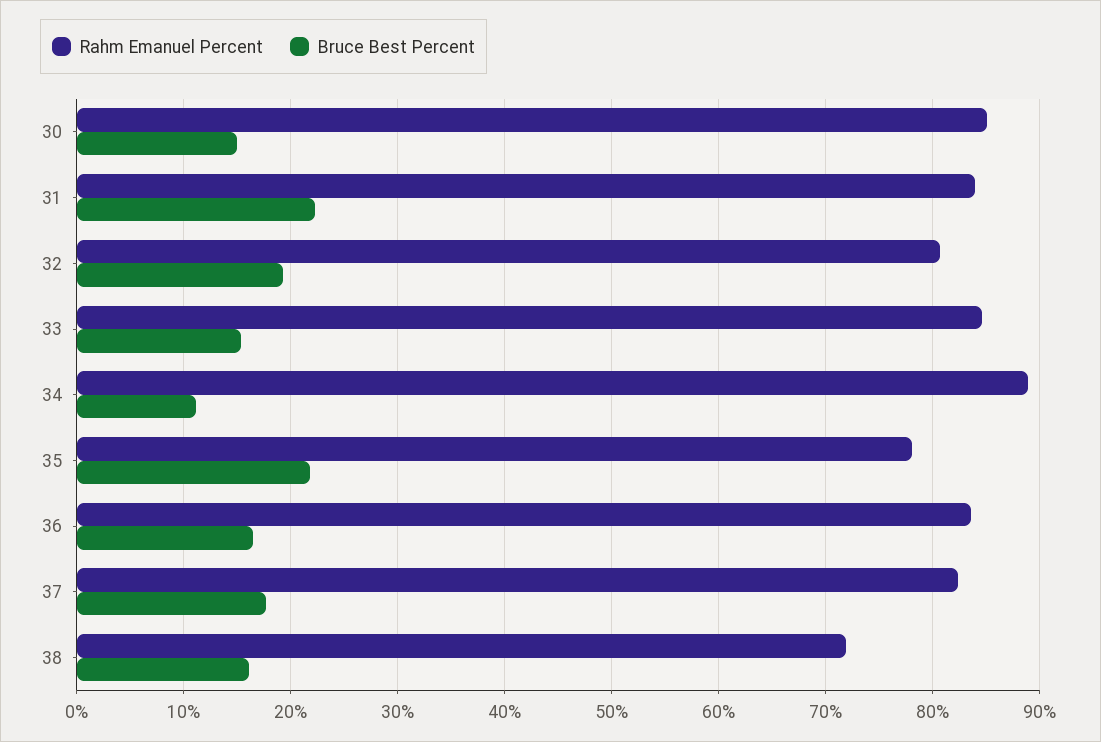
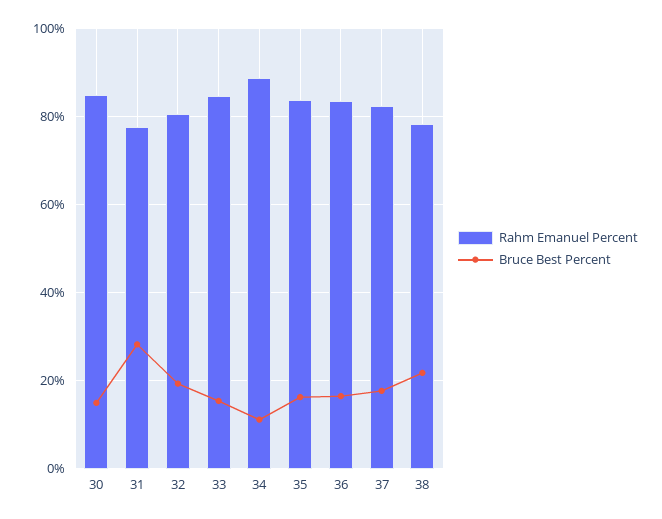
Rahm Emanuel Percent, 31: 84 -> 78
Bruce Best Percent, 31: 22 -> 28
Rahm Emanuel Percent, 35: 78 -> 84
Bruce Best Percent, 35: 22 -> 16
Rahm Emanuel Percent, 38: 72 -> 78
Bruce Best Percent, 38: 16 -> 22

